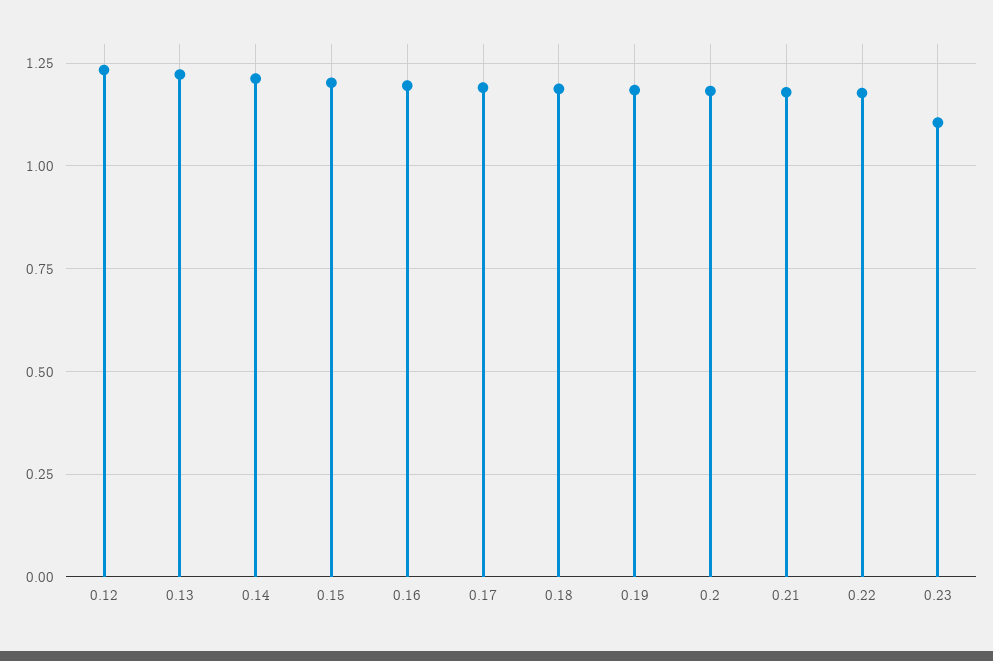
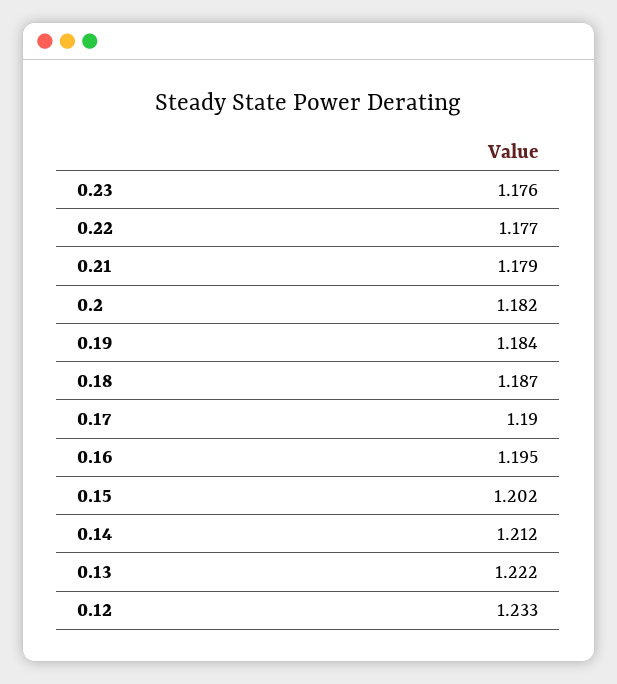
0.23: 1.1 -> 1.176

